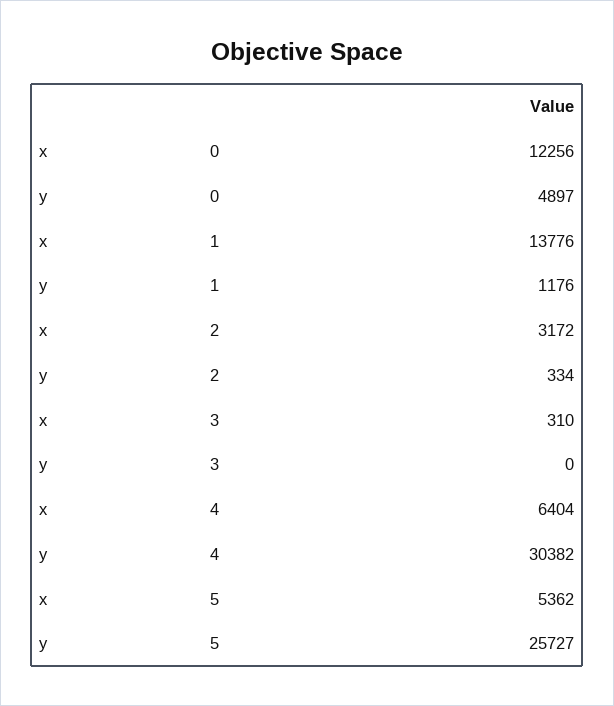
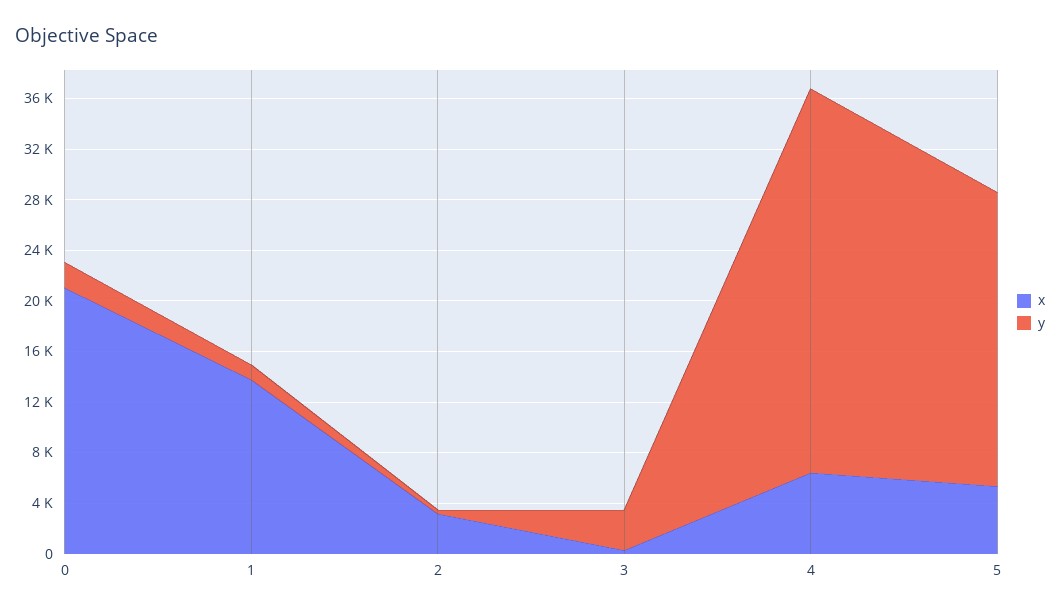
x, 0: 12256 -> 21000
y, 0: 4897 -> 2000
y, 3: 0 -> 3000
y, 5: 25727 -> 23000

